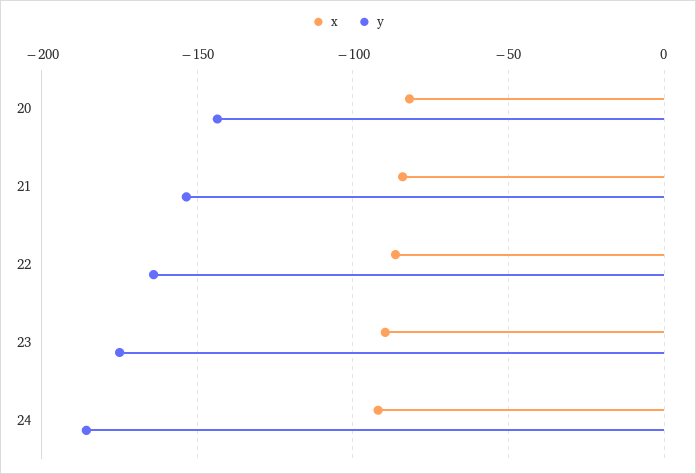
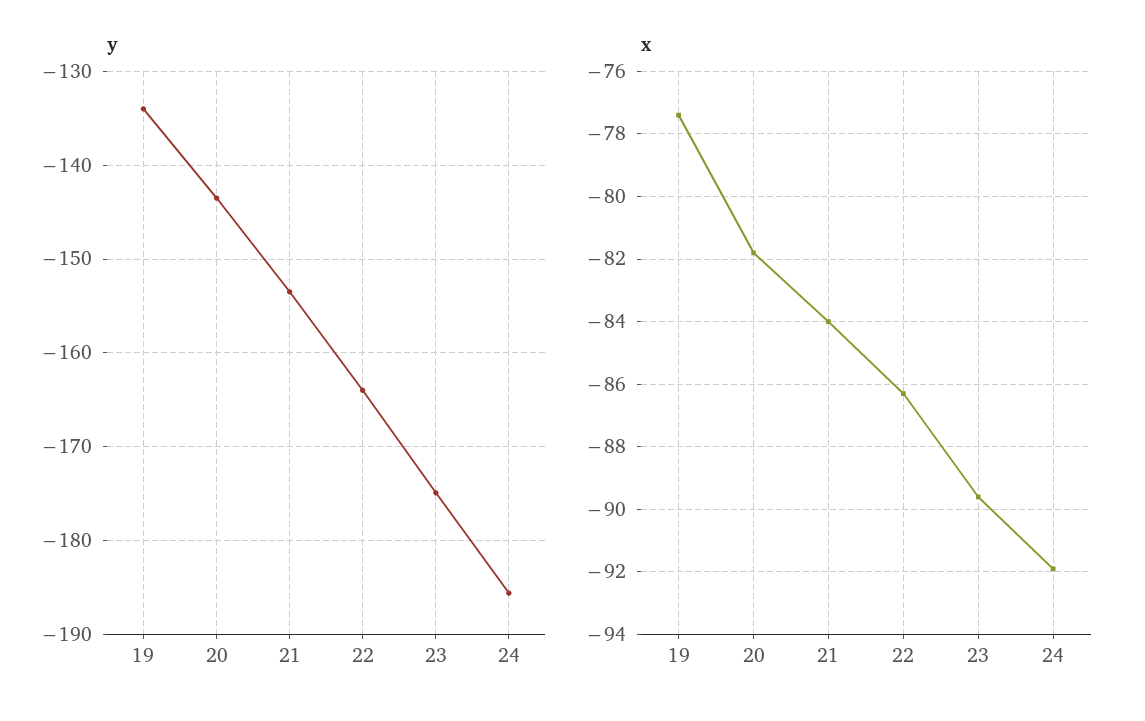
y, 19: none -> -134
x, 19: none -> -77.5

